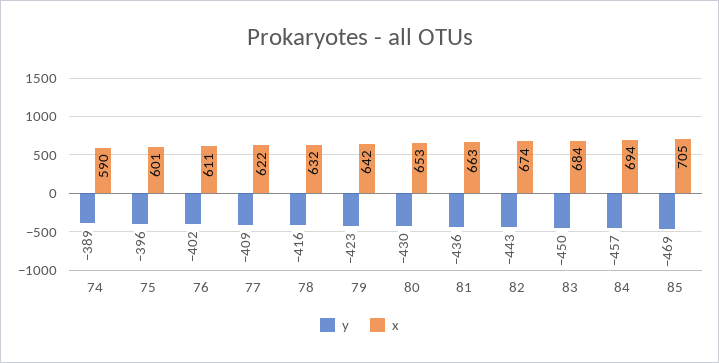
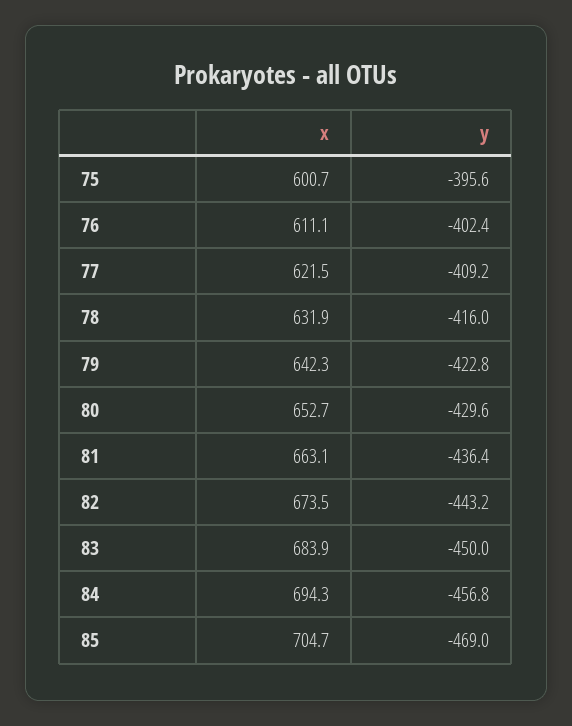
y, 74: -389 -> none
x, 74: 590 -> none

